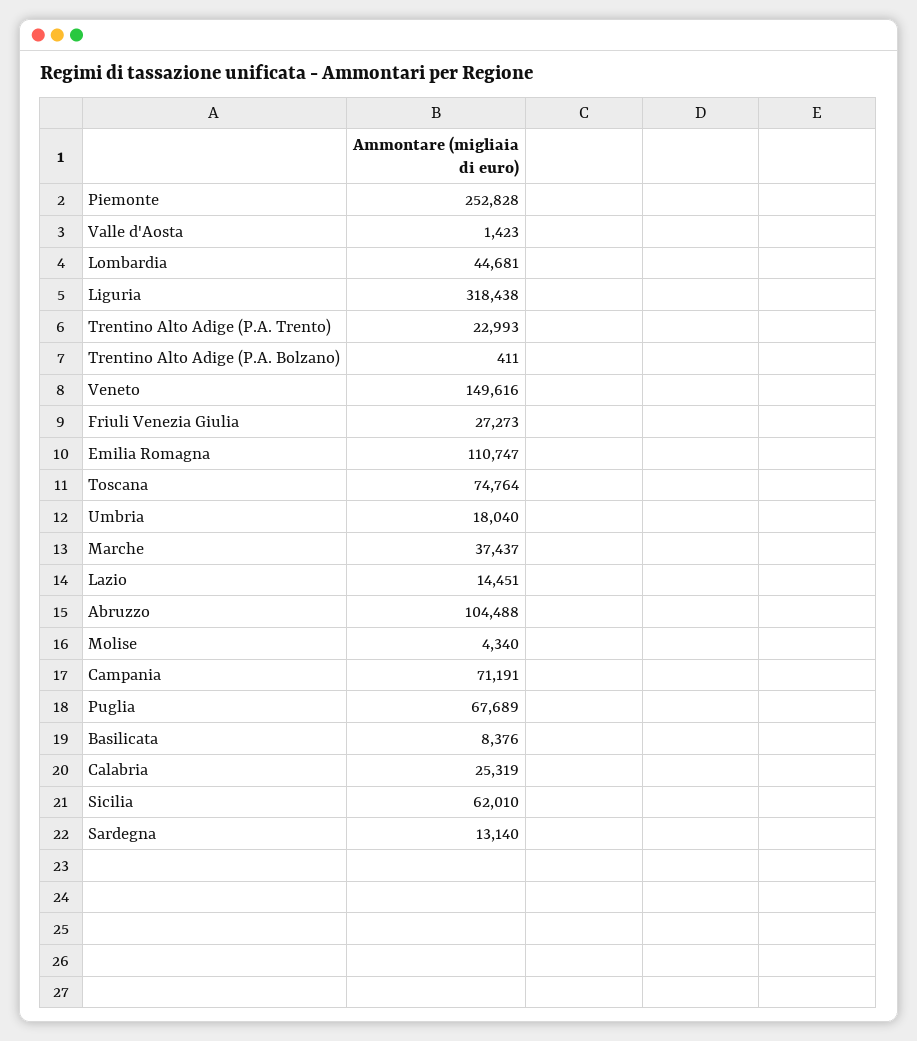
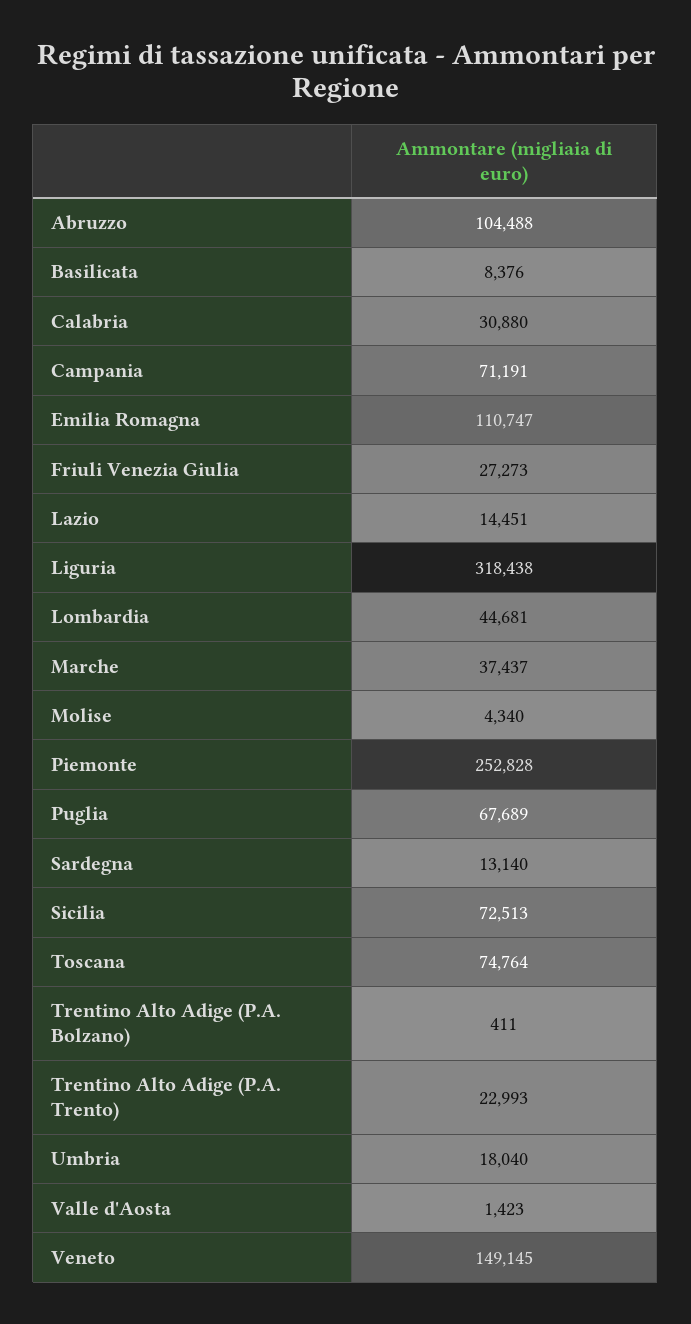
Veneto: 149616 -> 149145
Calabria: 25319 -> 30880
Sicilia: 62010 -> 72513

